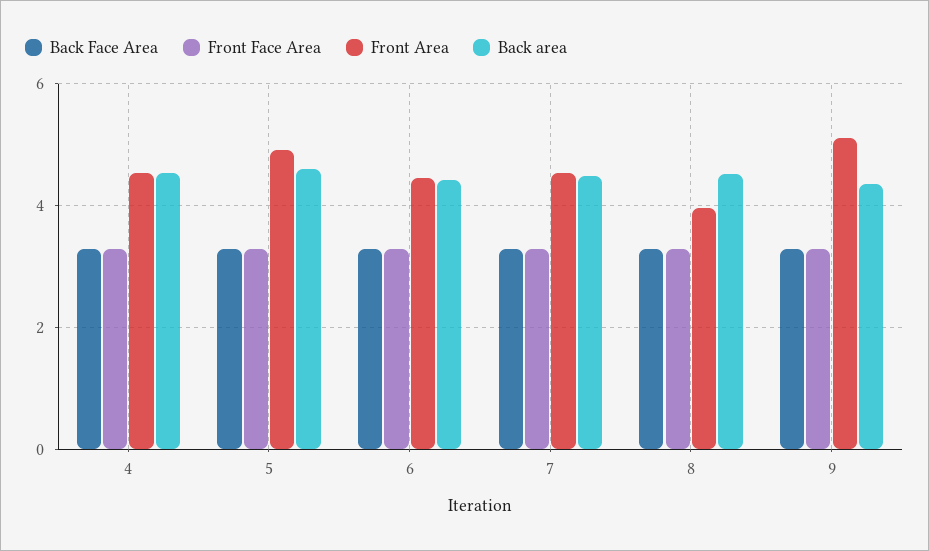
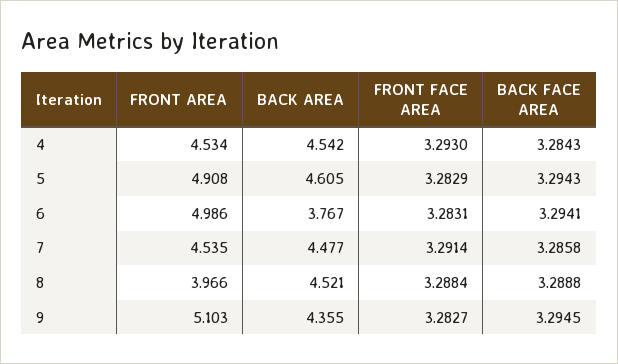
Front Area, 6: 4.4 -> 4.986
Back area, 6: 4.4 -> 3.767

